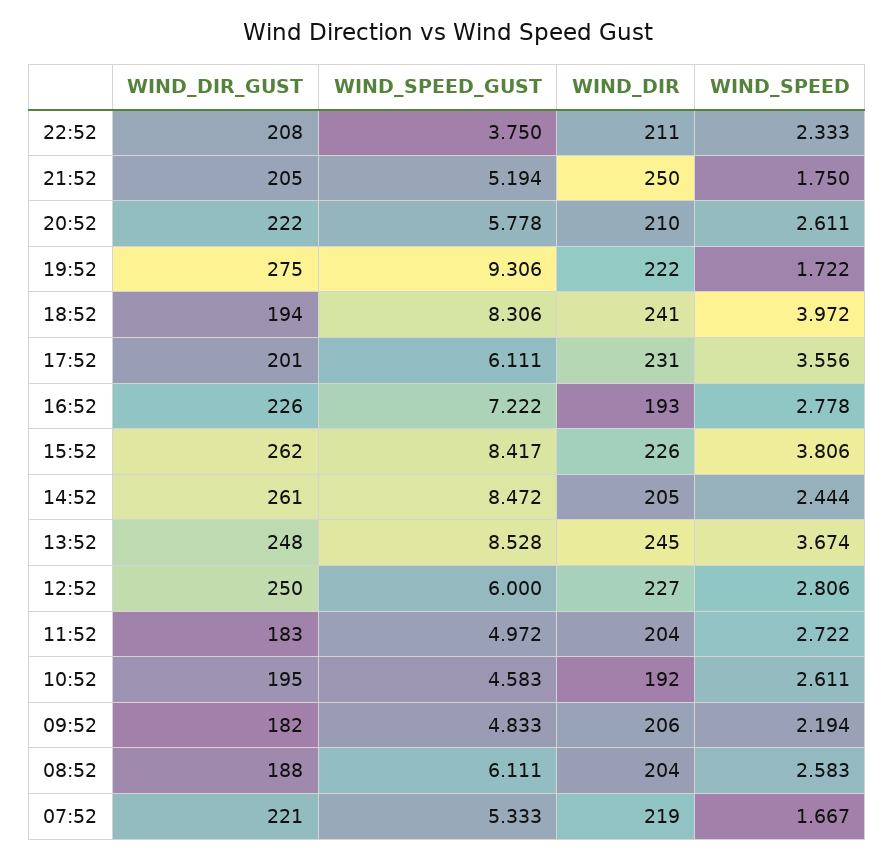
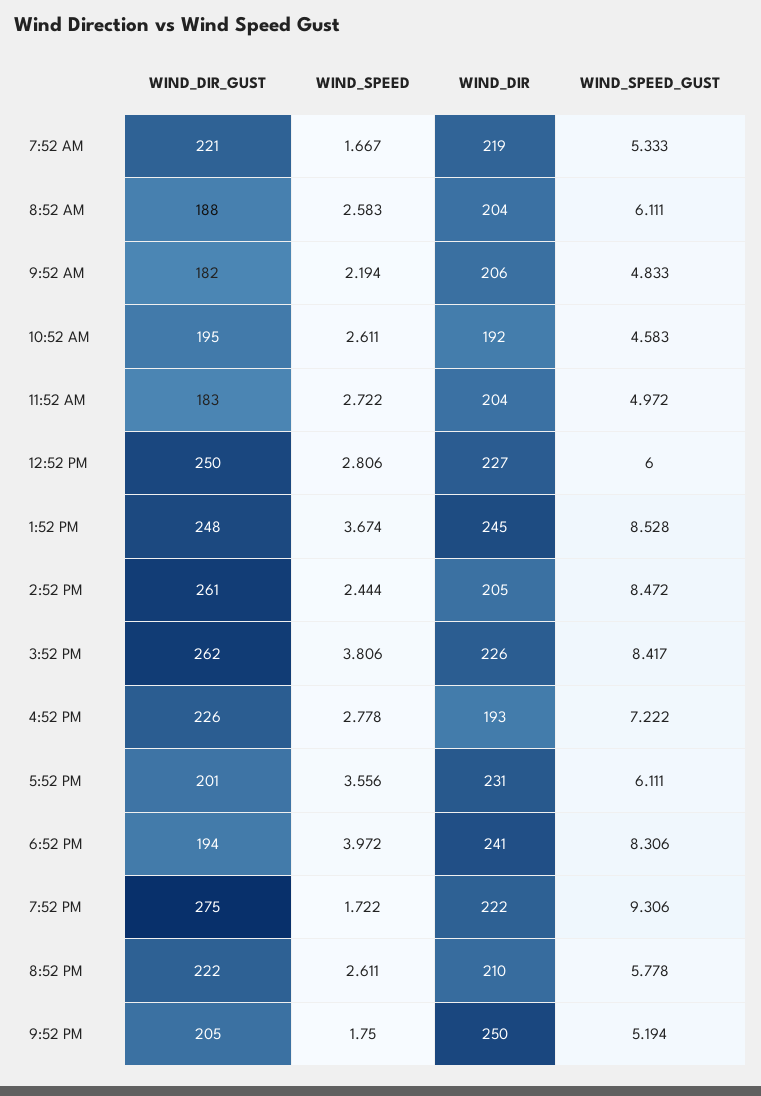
WIND_DIR_GUST, 22:52: 208 -> none
WIND_SPEED_GUST, 22:52: 3.75 -> none
WIND_DIR, 22:52: 211 -> none
WIND_SPEED, 22:52: 2.333 -> none

